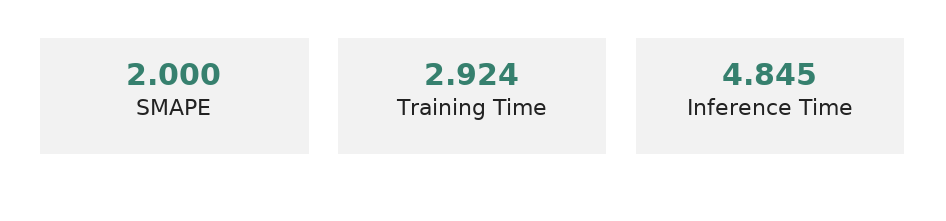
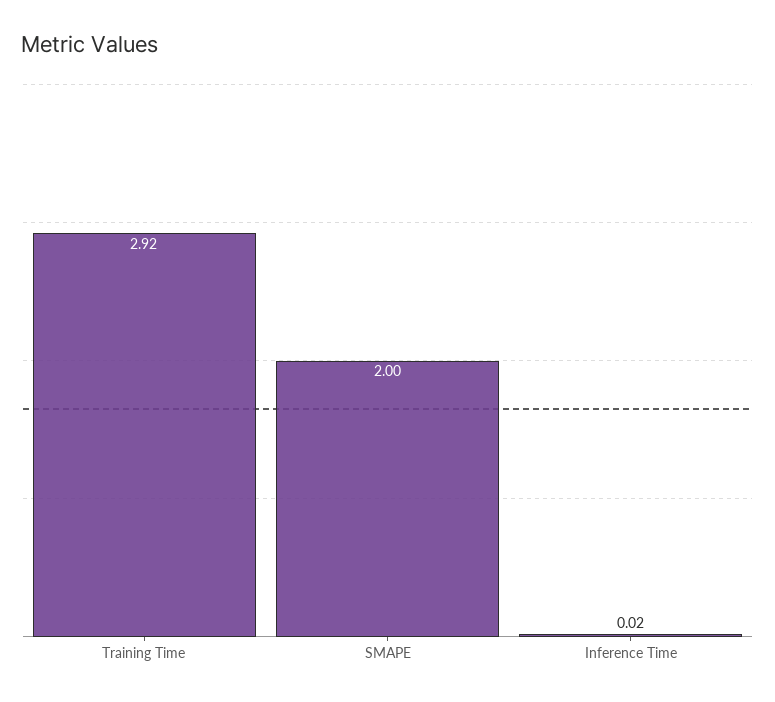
Inference Time: 4.845 -> 0.02

